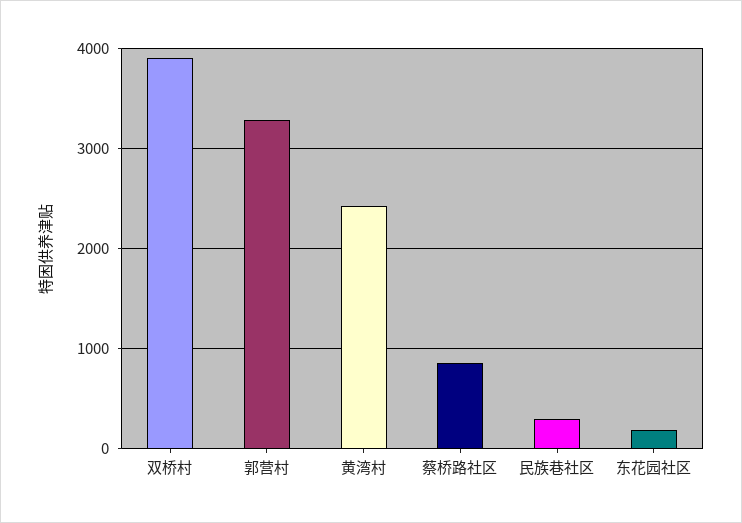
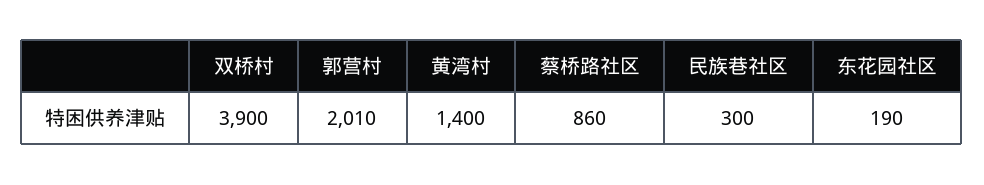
郭营村: 3300 -> 2010
黄湾村: 2400 -> 1400

